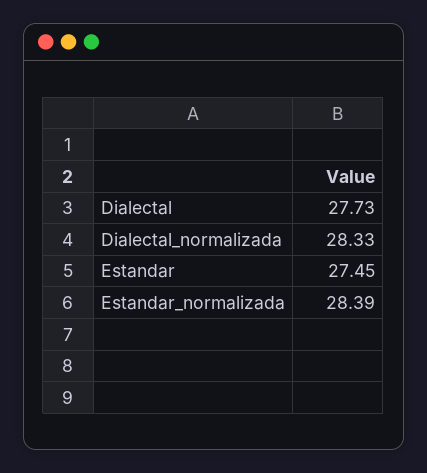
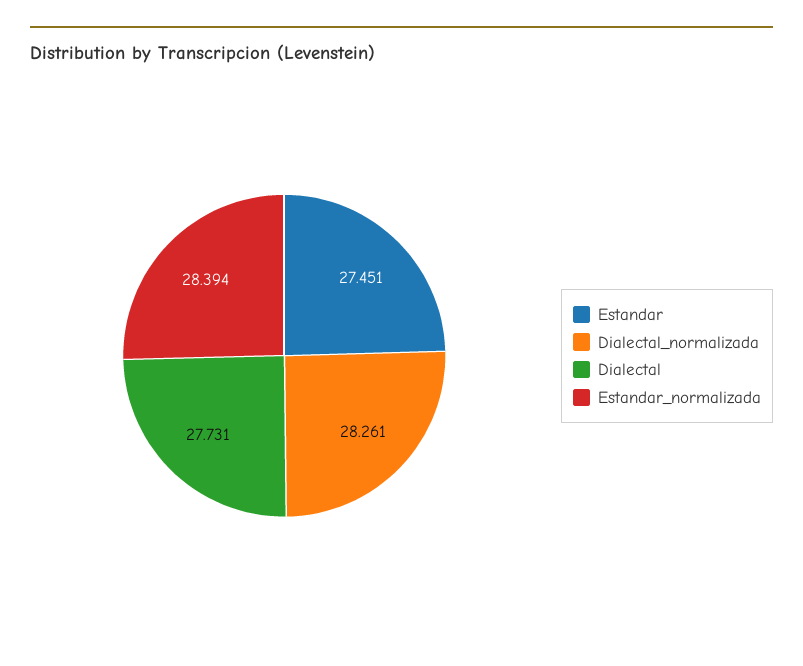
Dialectal_normalizada: 28.33 -> 28.261

